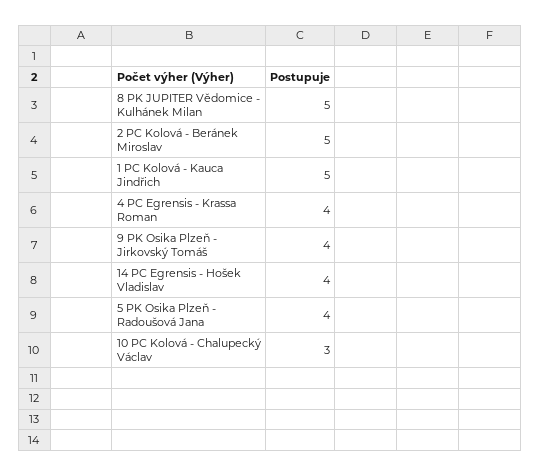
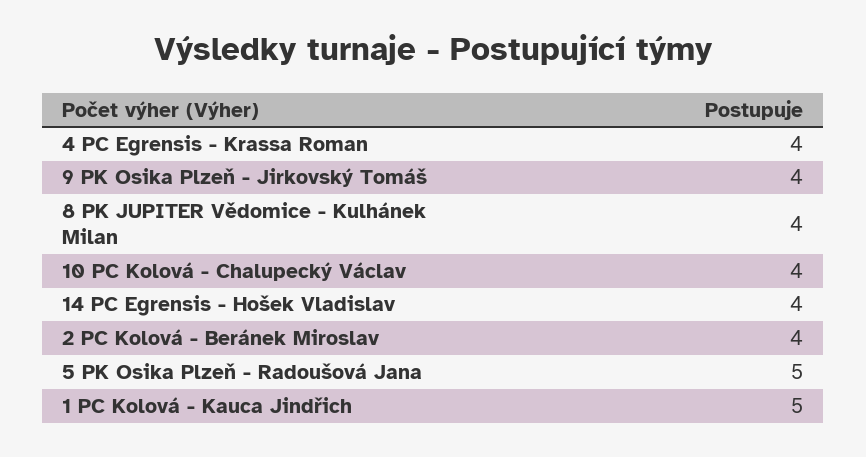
8 PK JUPITER Vědomice - Kulhánek Milan: 5 -> 4
2 PC Kolová - Beránek Miroslav: 5 -> 4
5 PK Osika Plzeň - Radoušová Jana: 4 -> 5
10 PC Kolová - Chalupecký Václav: 3 -> 4

